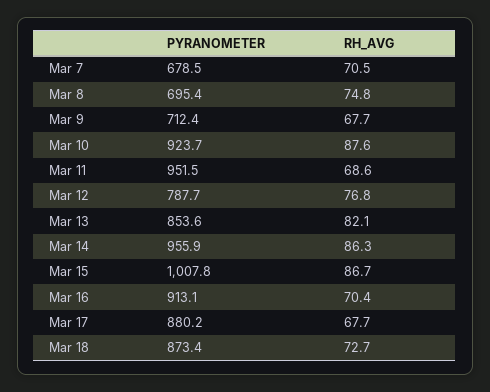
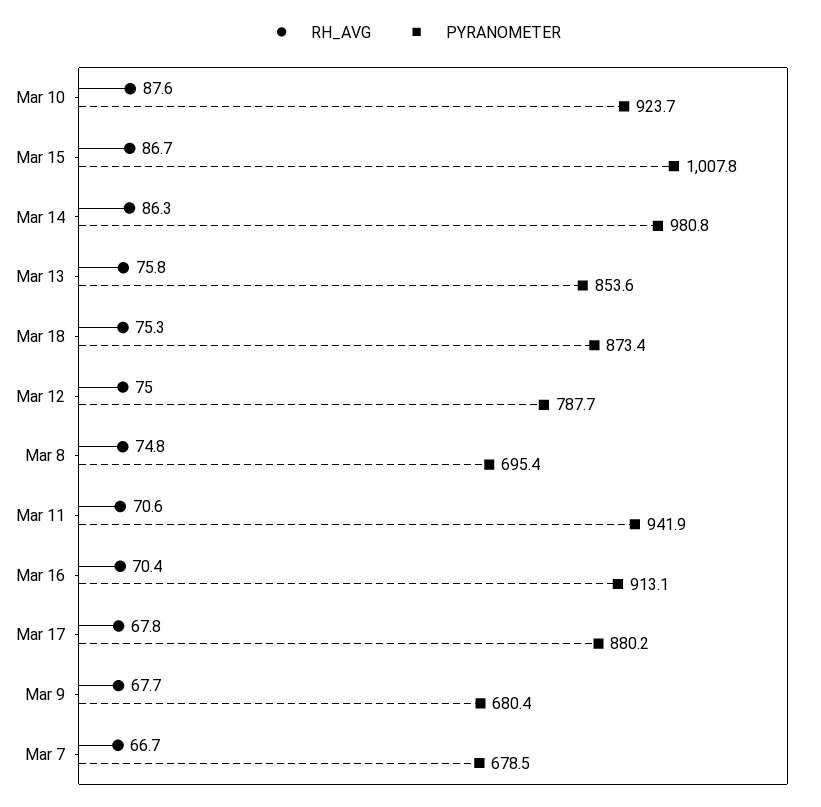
RH_AVG, Mar 7: 70.5 -> 66.7
PYRANOMETER, Mar 9: 712.4 -> 680.4
PYRANOMETER, Mar 11: 951.5 -> 941.9
RH_AVG, Mar 11: 68.6 -> 70.6
RH_AVG, Mar 12: 76.8 -> 75
RH_AVG, Mar 13: 82.1 -> 75.8
PYRANOMETER, Mar 14: 955.9 -> 980.8
RH_AVG, Mar 17: 67.7 -> 67.8
RH_AVG, Mar 18: 72.7 -> 75.3

